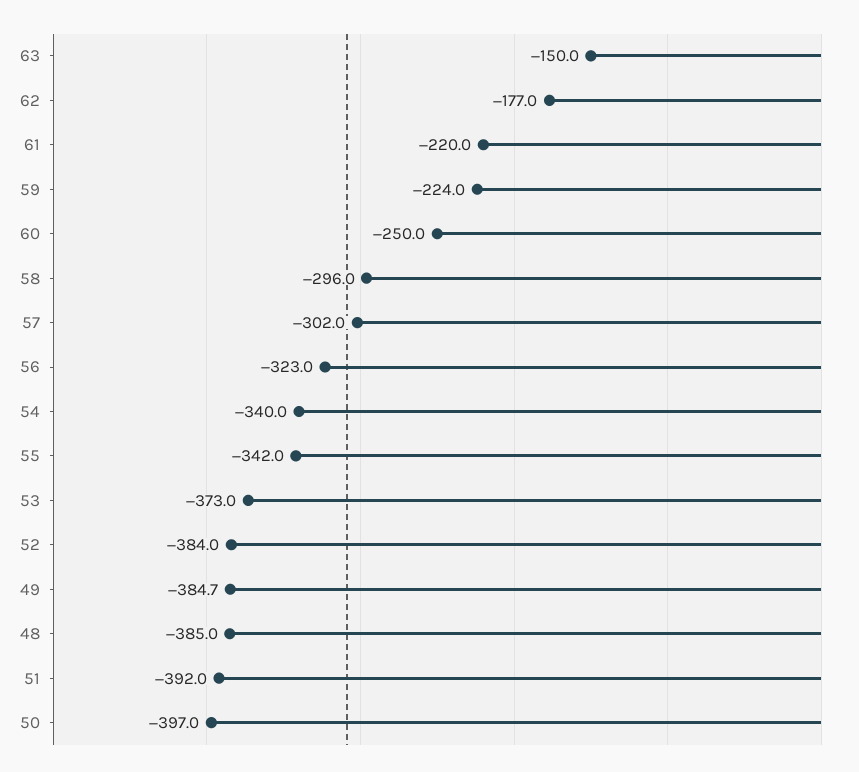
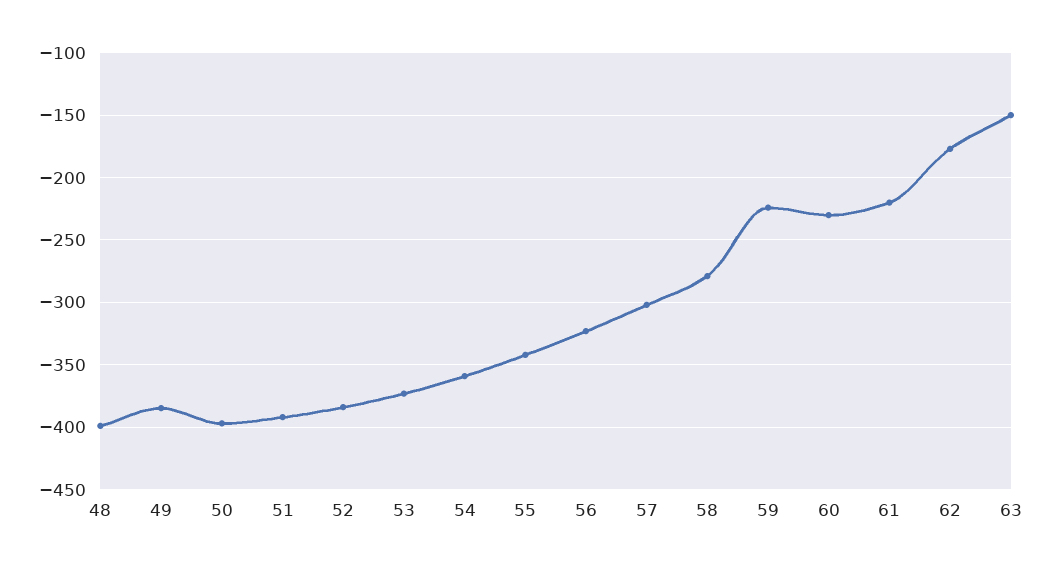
60: -250 -> -230
58: -296 -> -280
54: -340 -> -360
48: -385 -> -400

